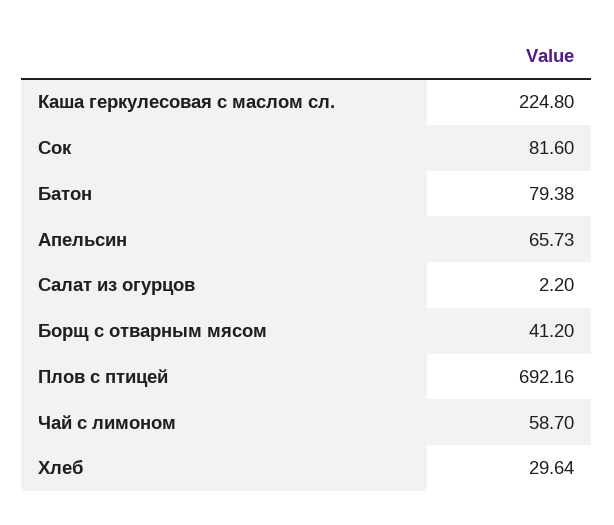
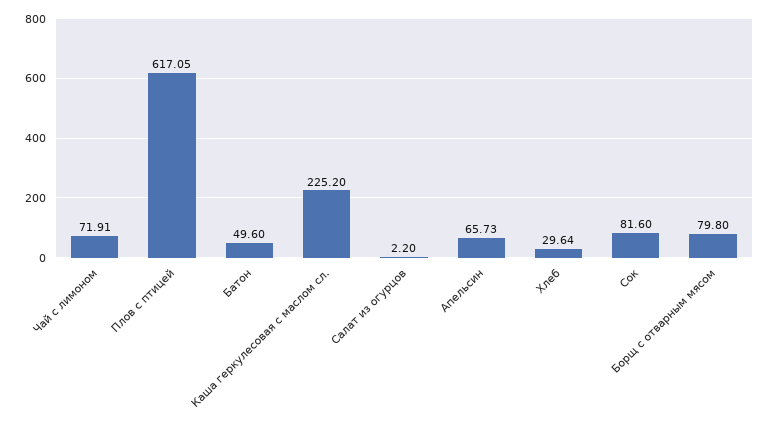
Каша геркулесовая с маслом сл.: 224.8 -> 225.2
Батон: 79.38 -> 49.6
Борщ с отварным мясом: 41.2 -> 79.8
Плов с птицей: 692.16 -> 617.05
Чай с лимоном: 58.7 -> 71.91

